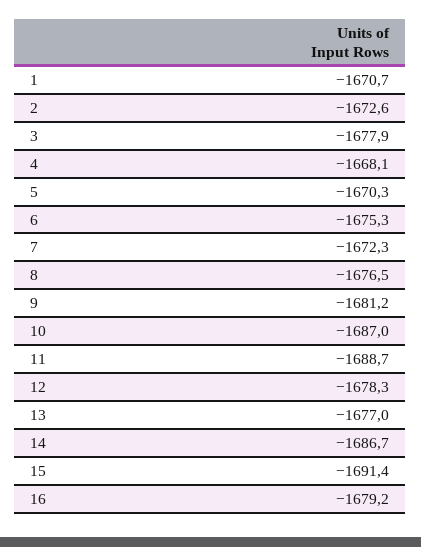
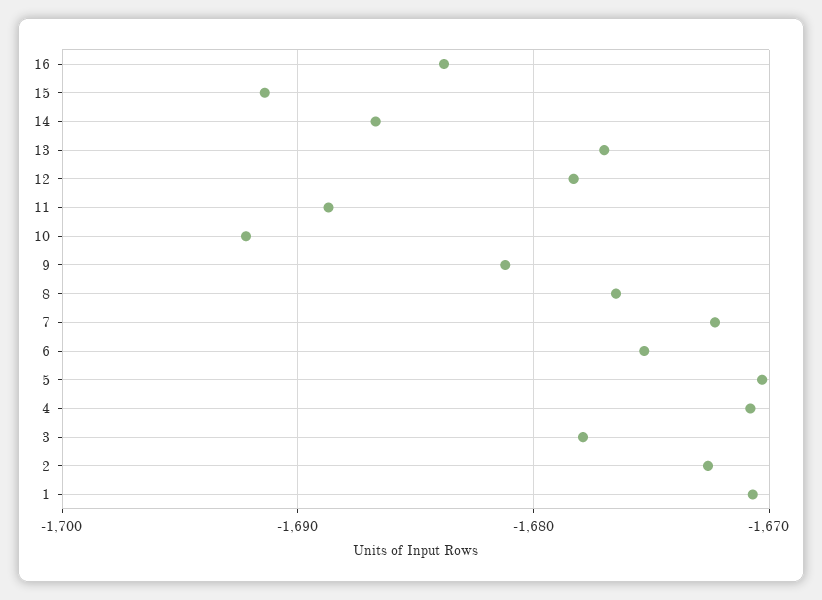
4: -1668.1 -> -1671
10: -1687 -> -1692
16: -1679.2 -> -1684

